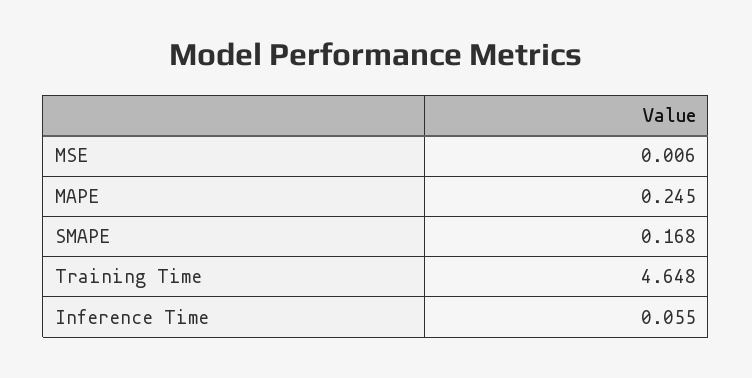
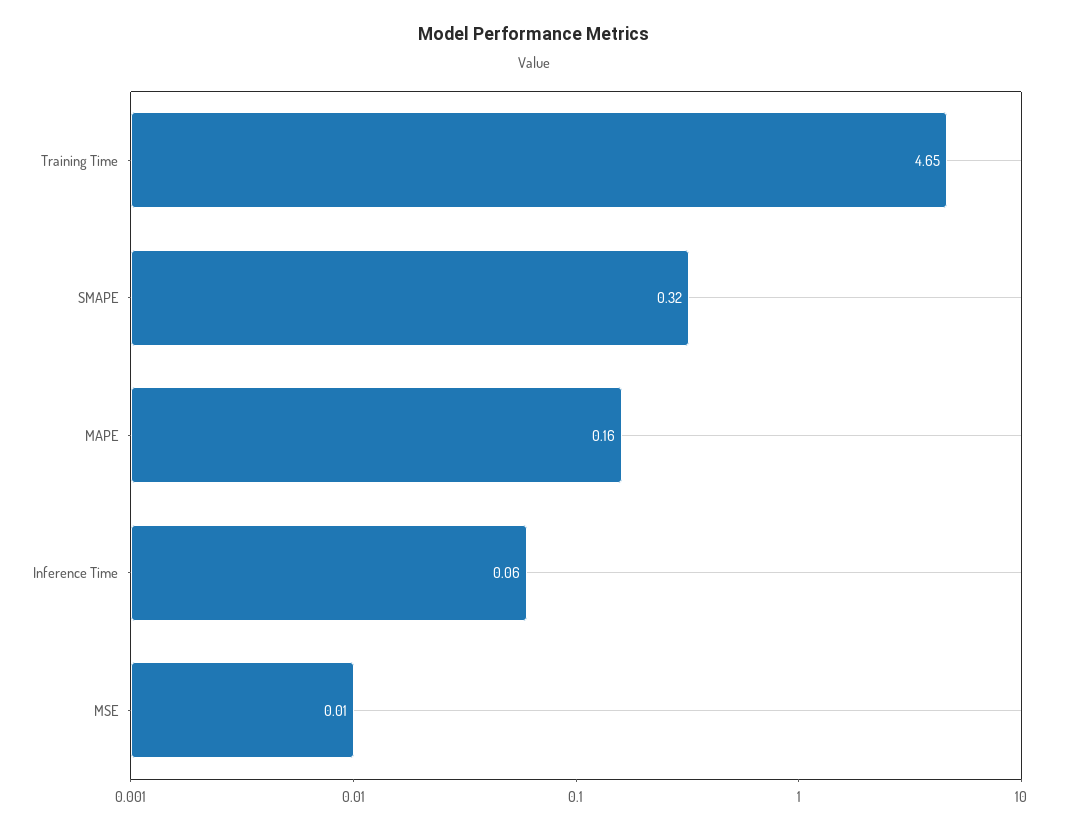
MAPE: 0.245 -> 0.16
SMAPE: 0.168 -> 0.32

